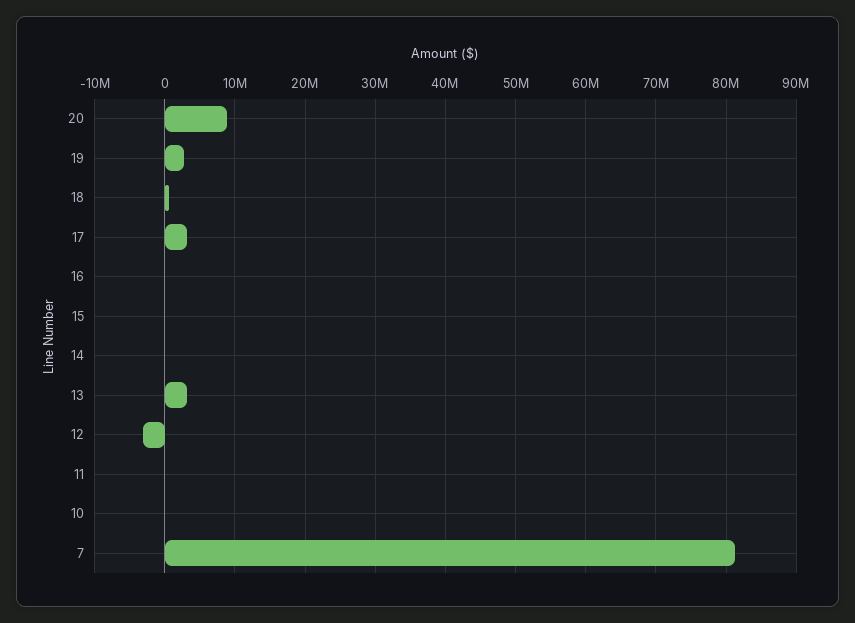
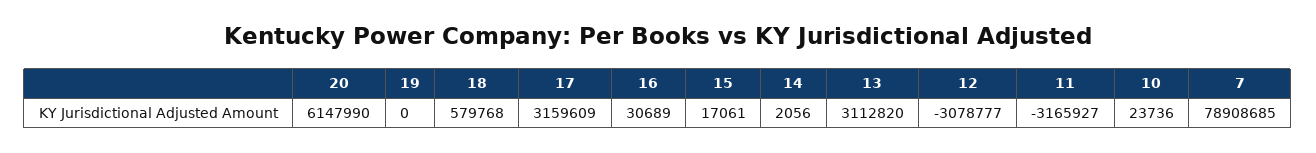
20: 9000000 -> 6147990
19: 3000000 -> 0
11: 0 -> -3165927
7: 81000000 -> 78908685

